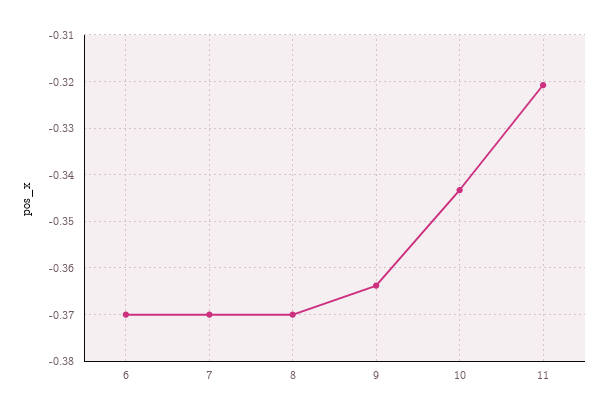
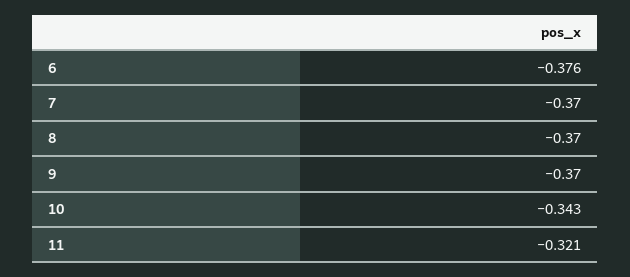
6: -0.37 -> -0.376
9: -0.364 -> -0.37

